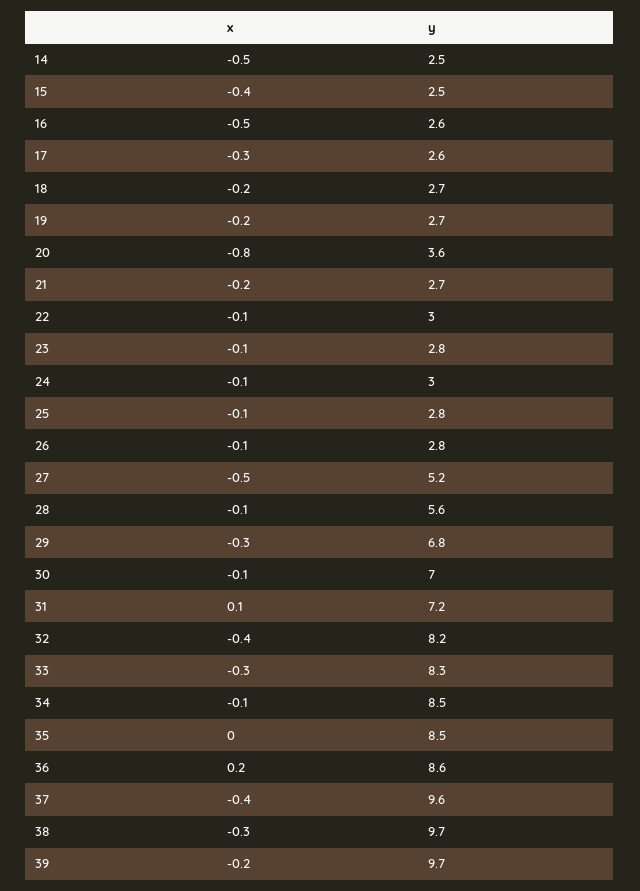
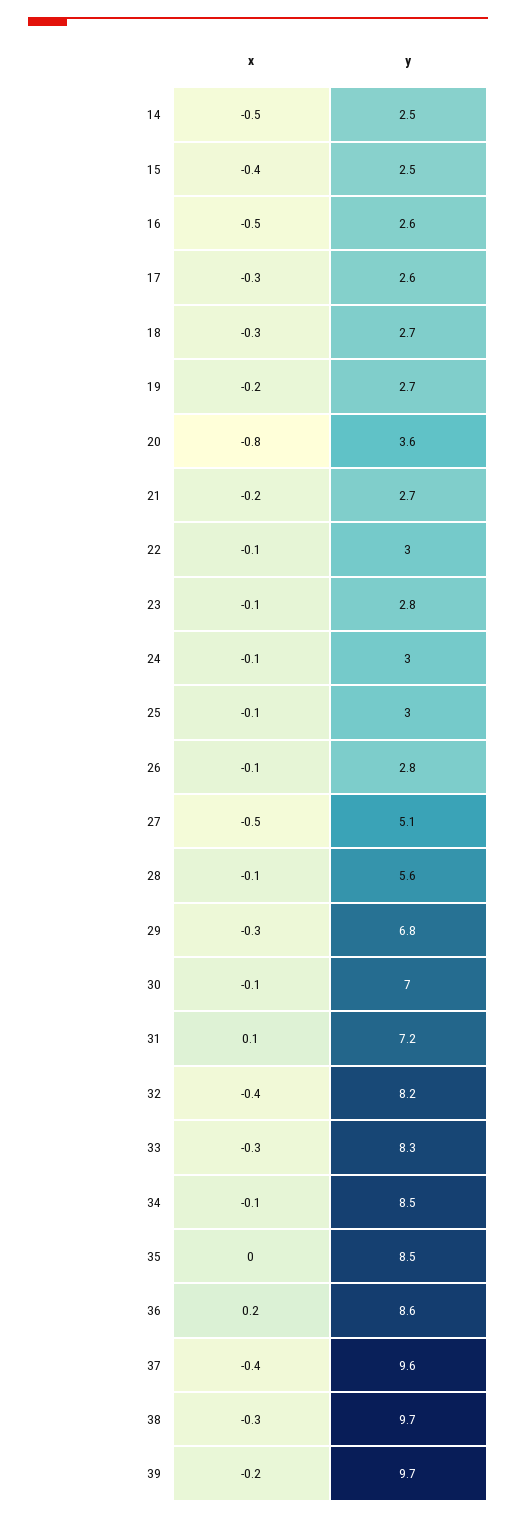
x, 18: -0.2 -> -0.3
y, 25: 2.8 -> 3
y, 27: 5.2 -> 5.1

